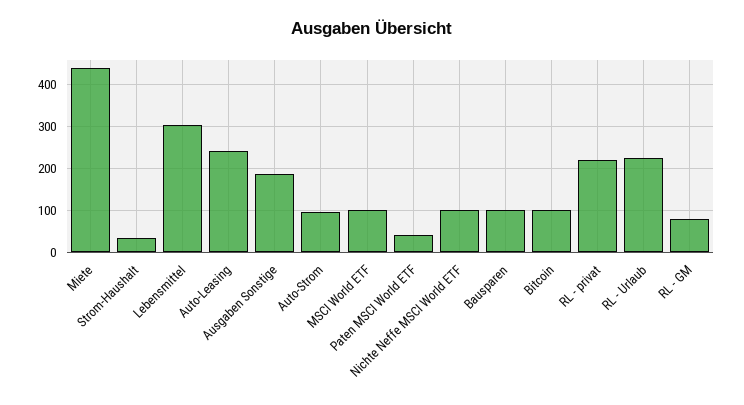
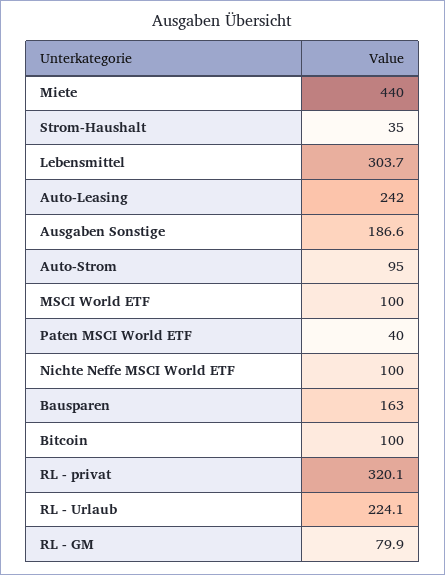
Bausparen: 100 -> 163
RL - privat: 220 -> 320.1

